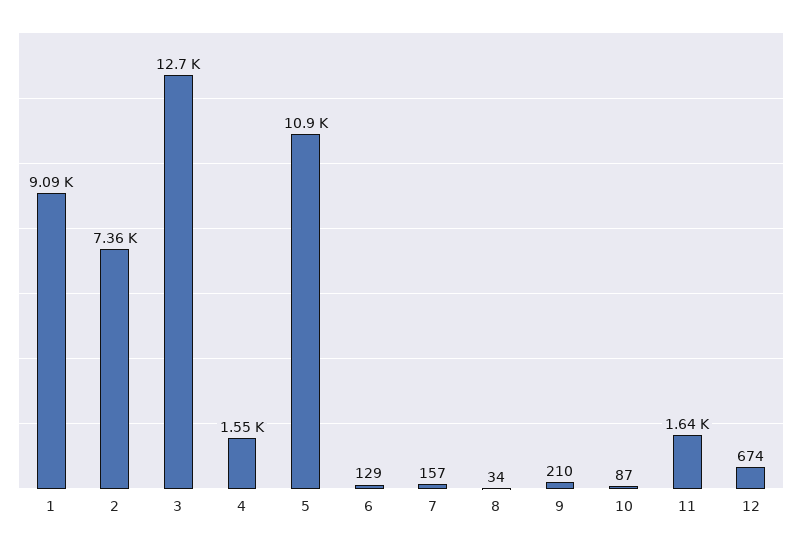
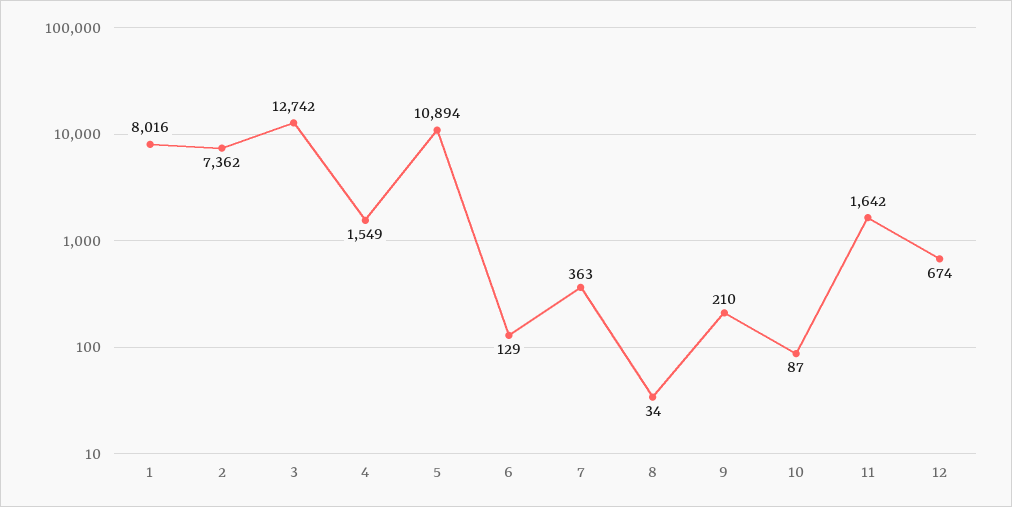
1: 9090 -> 8016
7: 157 -> 363

